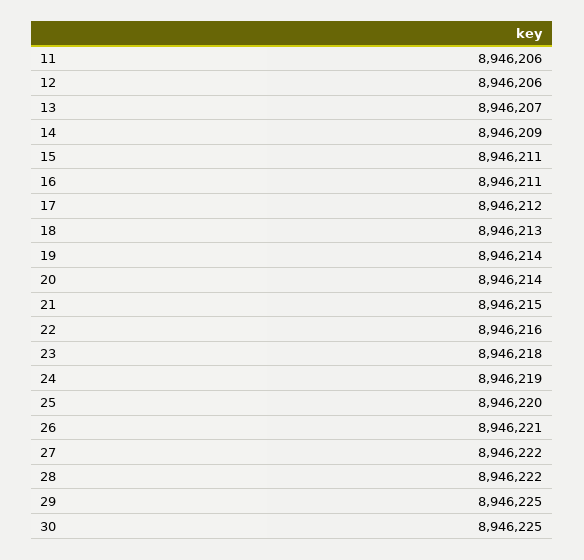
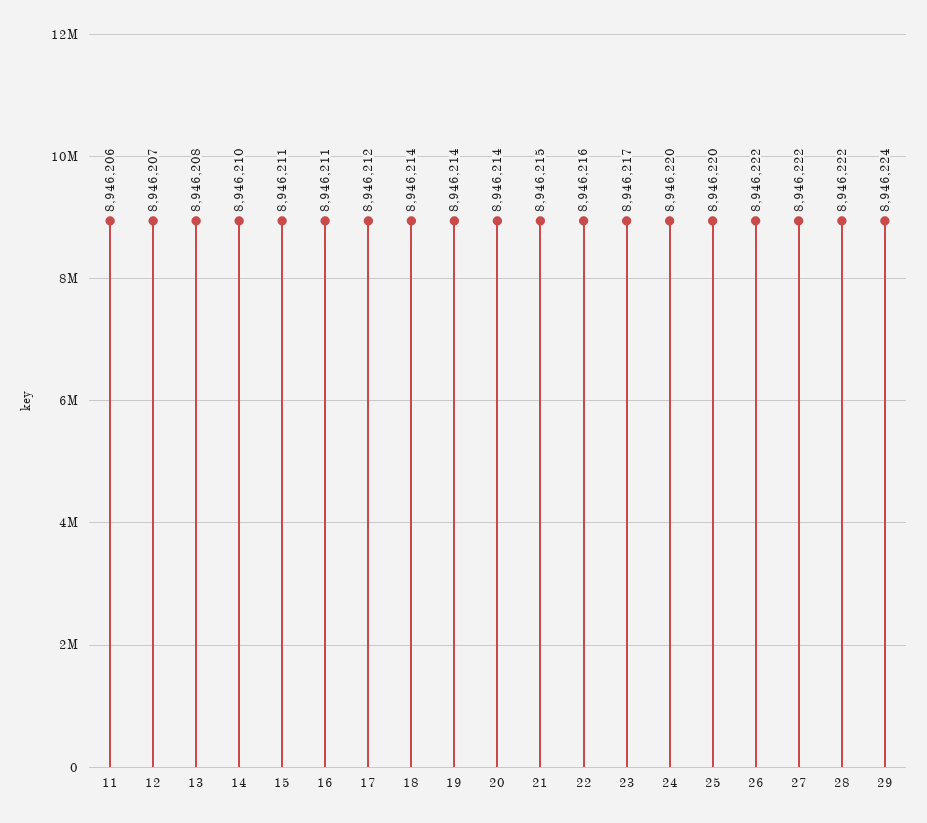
12: 8946206 -> 8946207
13: 8946207 -> 8946208
14: 8946209 -> 8946210
18: 8946213 -> 8946214
23: 8946218 -> 8946217
24: 8946219 -> 8946220
26: 8946221 -> 8946222
29: 8946225 -> 8946224
30: 8946225 -> none

